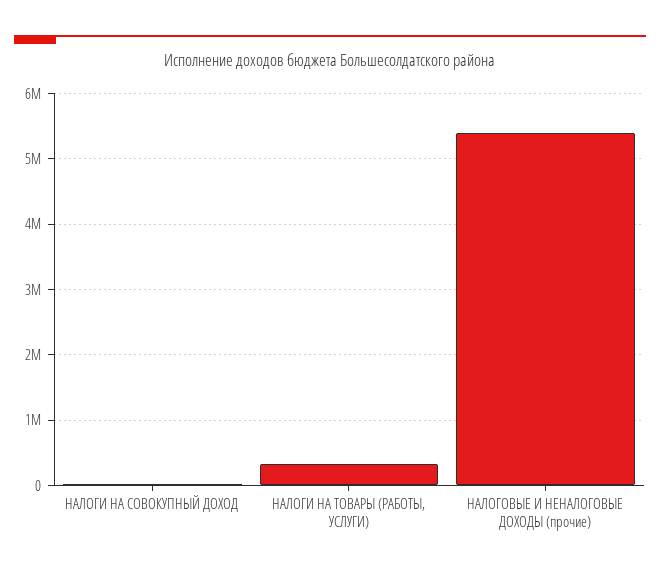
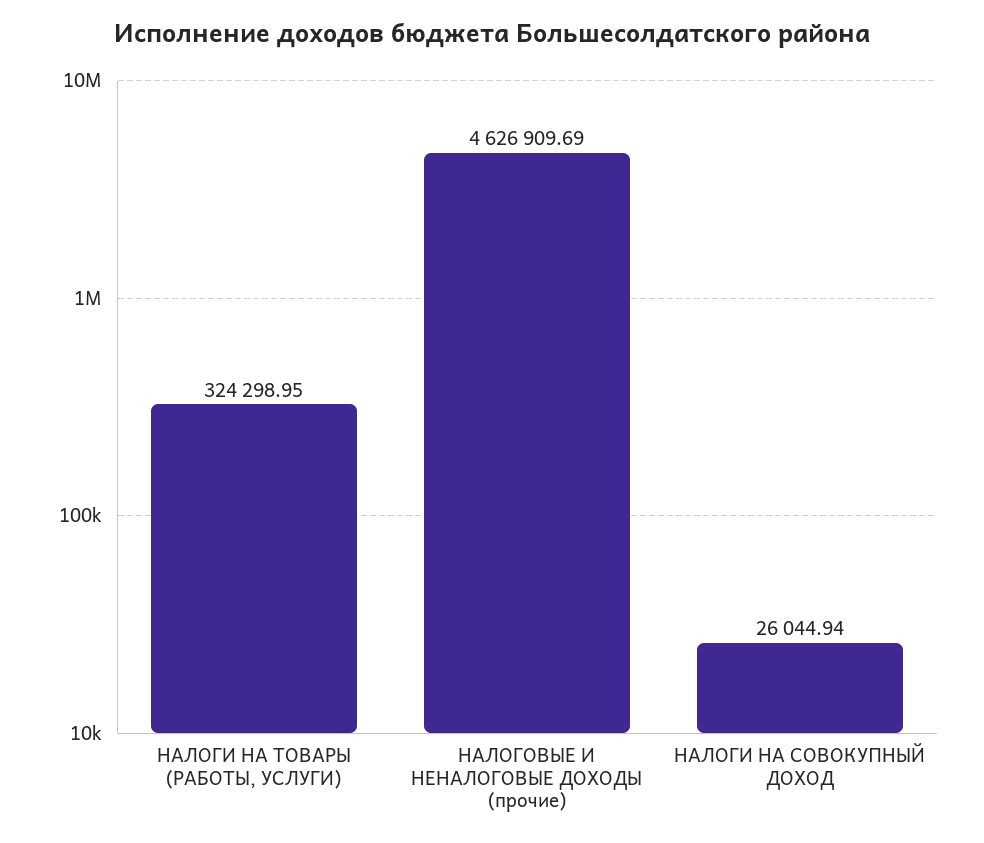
НАЛОГОВЫЕ И НЕНАЛОГОВЫЕ ДОХОДЫ (прочие): 5400000 -> 4626909.69

